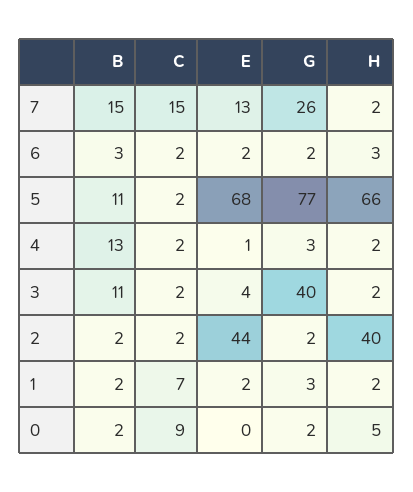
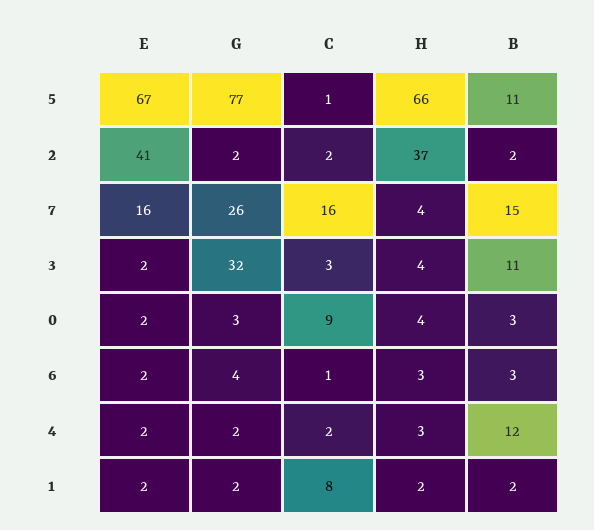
C, 7: 15 -> 16
E, 7: 13 -> 16
H, 7: 2 -> 4
C, 6: 2 -> 1
G, 6: 2 -> 4
C, 5: 2 -> 1
E, 5: 68 -> 67
B, 4: 13 -> 12
E, 4: 1 -> 2
G, 4: 3 -> 2
H, 4: 2 -> 3
C, 3: 2 -> 3
E, 3: 4 -> 2
G, 3: 40 -> 32
H, 3: 2 -> 4
E, 2: 44 -> 41
H, 2: 40 -> 37
C, 1: 7 -> 8
G, 1: 3 -> 2
B, 0: 2 -> 3
E, 0: 0 -> 2
G, 0: 2 -> 3
H, 0: 5 -> 4

